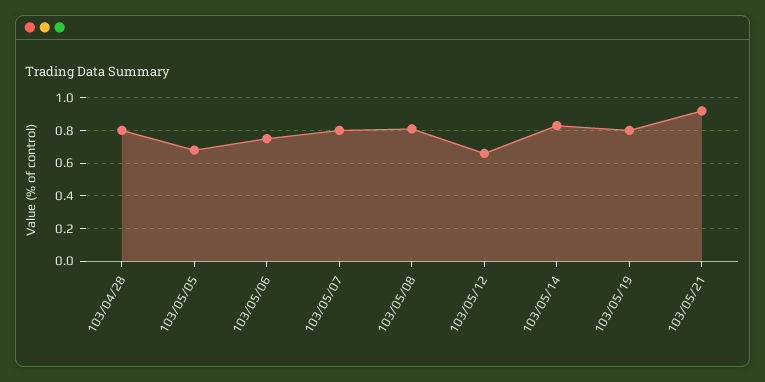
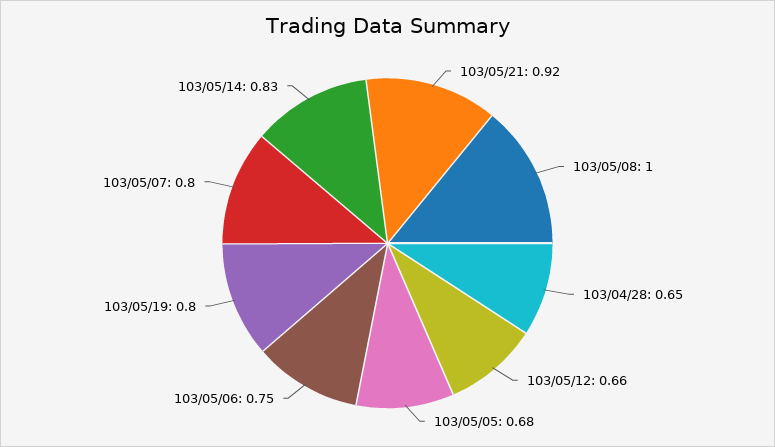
103/04/28: 0.8 -> 0.65
103/05/08: 0.8 -> 1

